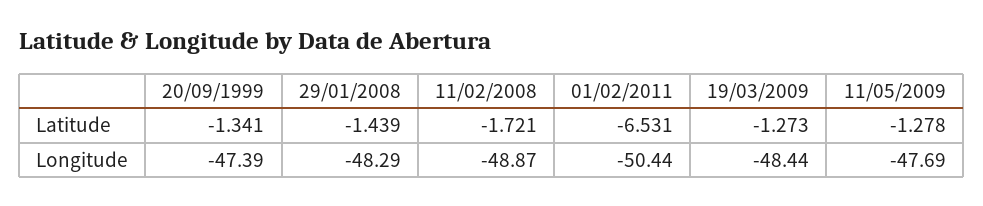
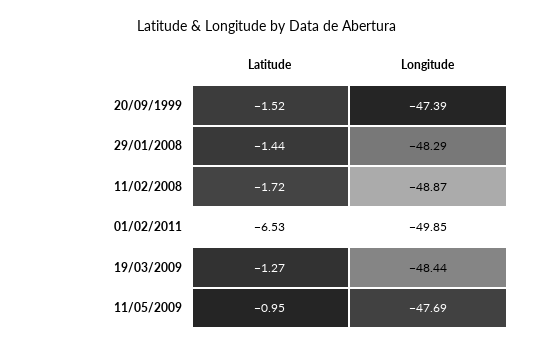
20/09/1999, Latitude: -1.341 -> -1.52
11/05/2009, Latitude: -1.278 -> -0.95
01/02/2011, Longitude: -50.44 -> -49.85

